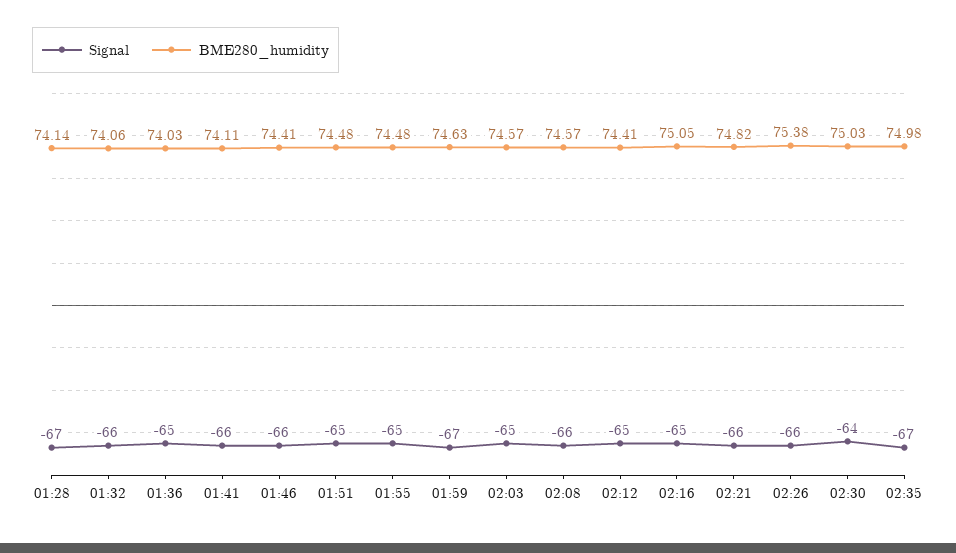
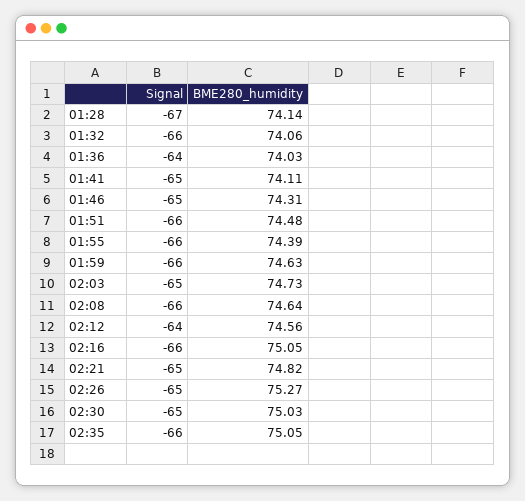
Signal, 01:36: -65 -> -64
Signal, 01:41: -66 -> -65
Signal, 01:46: -66 -> -65
BME280_humidity, 01:46: 74.41 -> 74.31
Signal, 01:51: -65 -> -66
Signal, 01:55: -65 -> -66
BME280_humidity, 01:55: 74.48 -> 74.39
Signal, 01:59: -67 -> -66
BME280_humidity, 02:03: 74.57 -> 74.73
BME280_humidity, 02:08: 74.57 -> 74.64
Signal, 02:12: -65 -> -64
BME280_humidity, 02:12: 74.41 -> 74.56
Signal, 02:16: -65 -> -66
Signal, 02:21: -66 -> -65
Signal, 02:26: -66 -> -65
BME280_humidity, 02:26: 75.38 -> 75.27
Signal, 02:30: -64 -> -65
Signal, 02:35: -67 -> -66
BME280_humidity, 02:35: 74.98 -> 75.05

